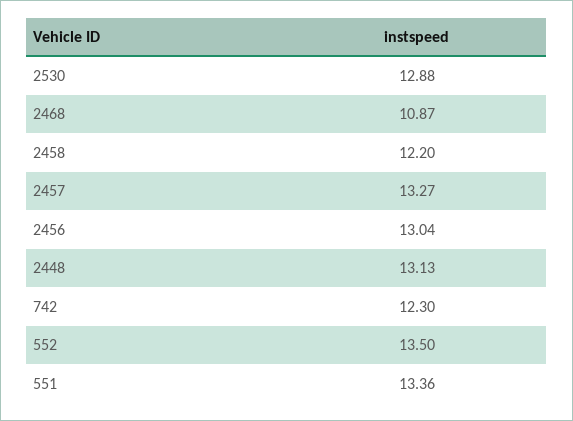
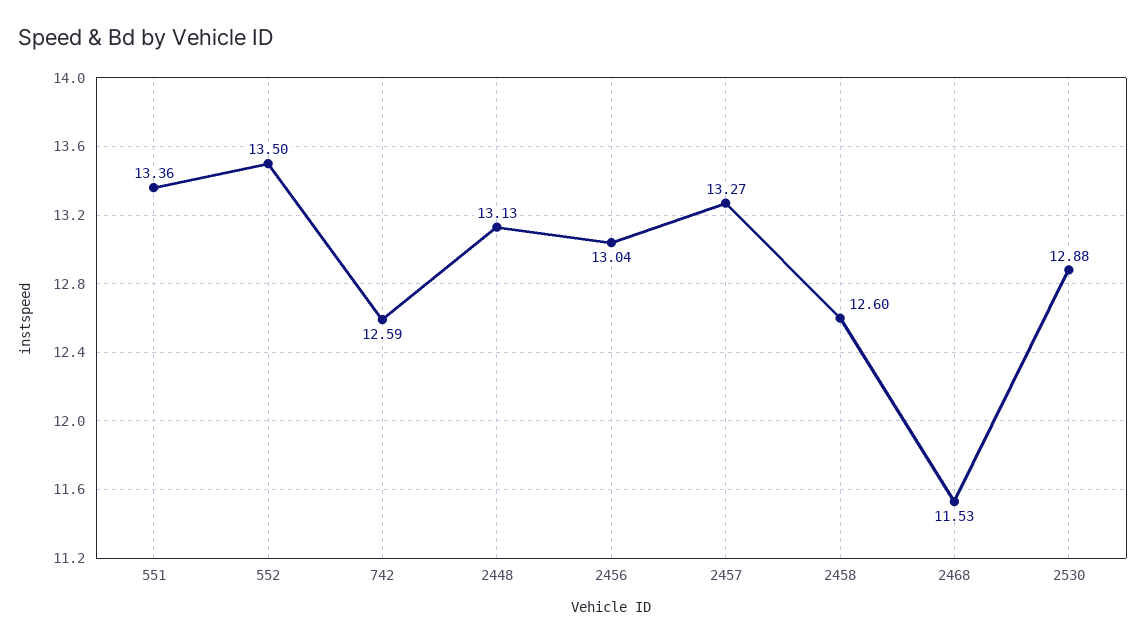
2468: 10.87 -> 11.53
2458: 12.2 -> 12.6
742: 12.3 -> 12.59

